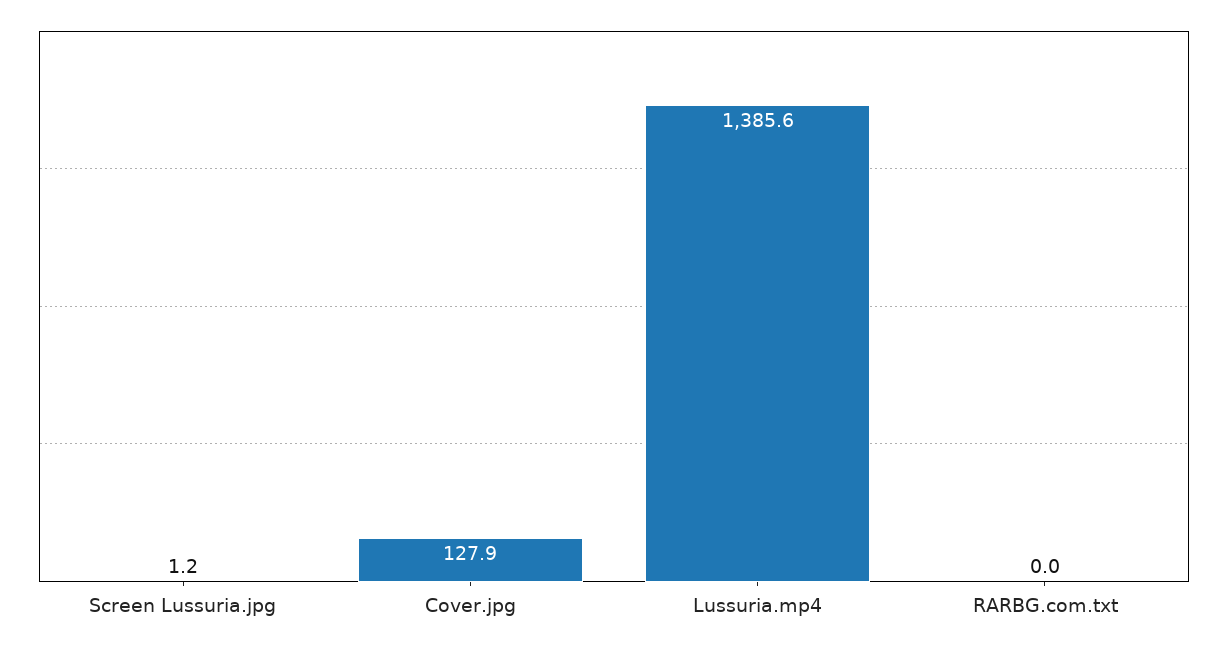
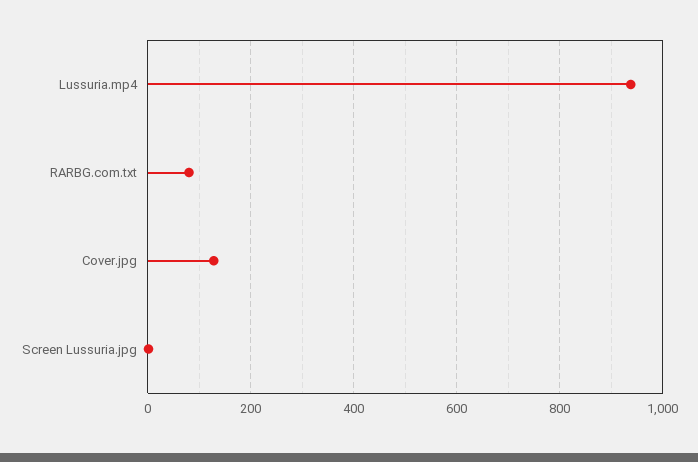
Lussuria.mp4: 1385.6 -> 940
RARBG.com.txt: 0 -> 80

